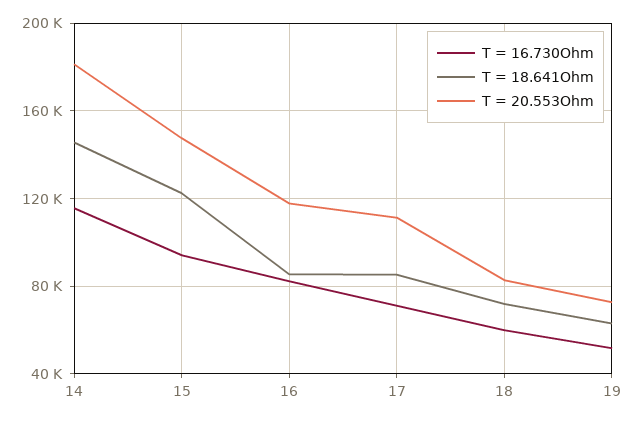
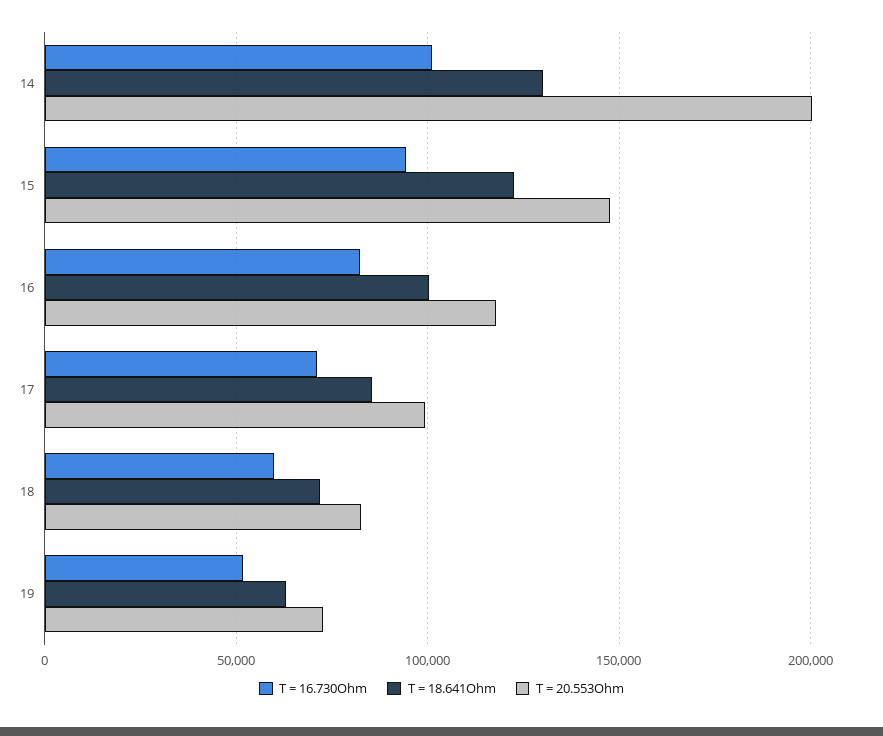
T = 16.730Ohm, 14: 115000 -> 100000
T = 18.641Ohm, 14: 145000 -> 130000
T = 20.553Ohm, 14: 180000 -> 200000
T = 18.641Ohm, 16: 85000 -> 100000
T = 20.553Ohm, 17: 110000 -> 100000

